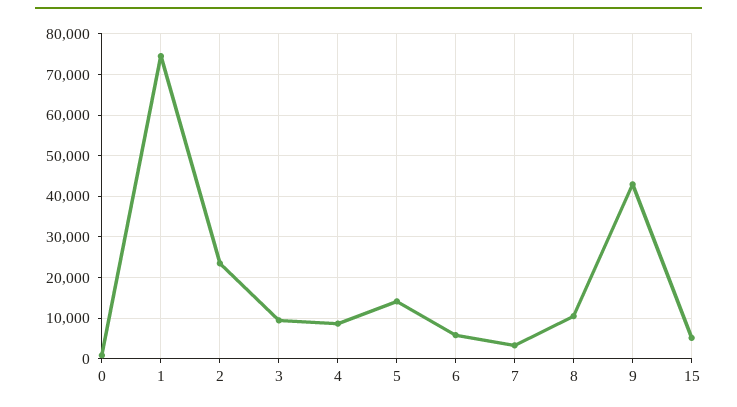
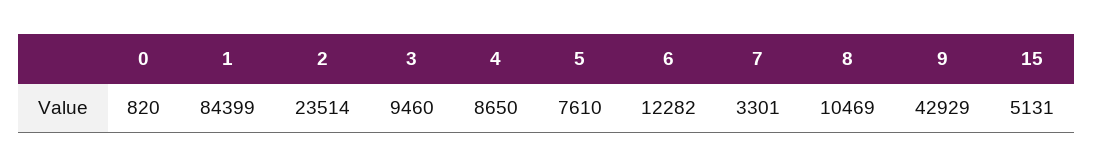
1: 74000 -> 84399
5: 14000 -> 7610
6: 6000 -> 12282

